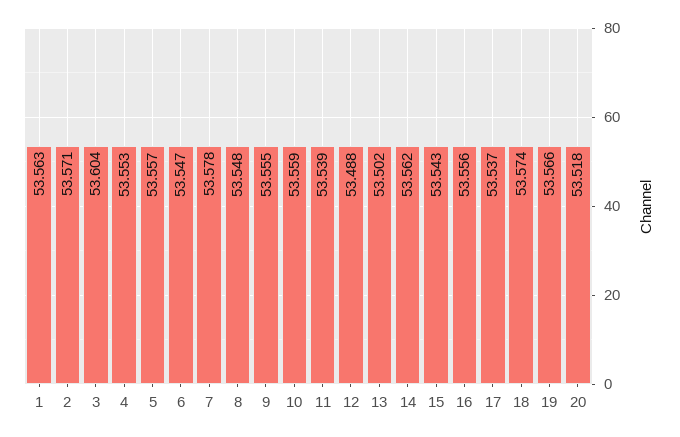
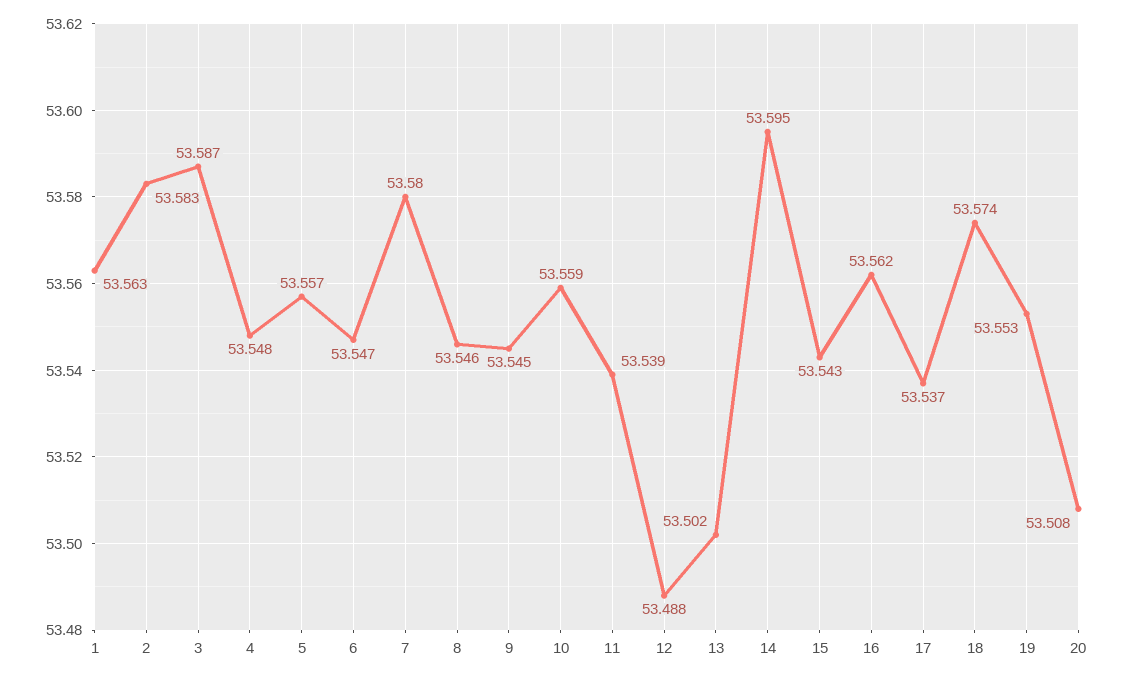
2: 53.571 -> 53.583
3: 53.604 -> 53.587
4: 53.553 -> 53.548
7: 53.578 -> 53.58
8: 53.548 -> 53.546
9: 53.555 -> 53.545
14: 53.562 -> 53.595
16: 53.556 -> 53.562
19: 53.566 -> 53.553
20: 53.518 -> 53.508

